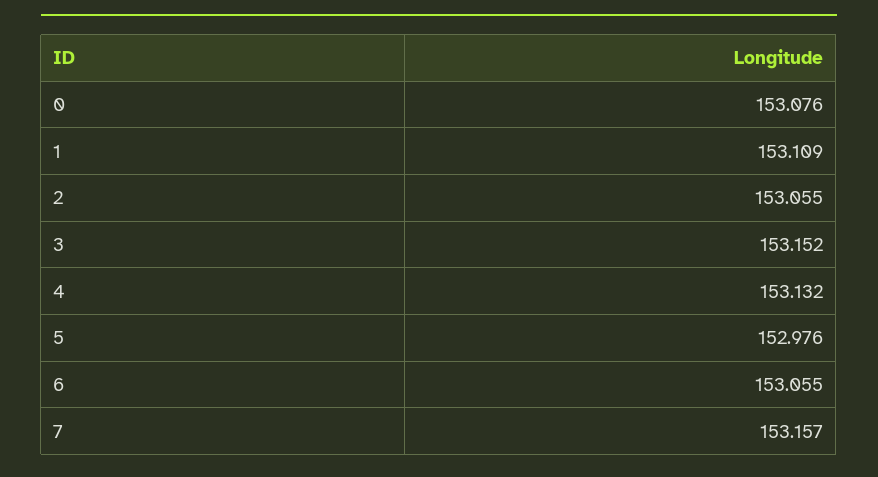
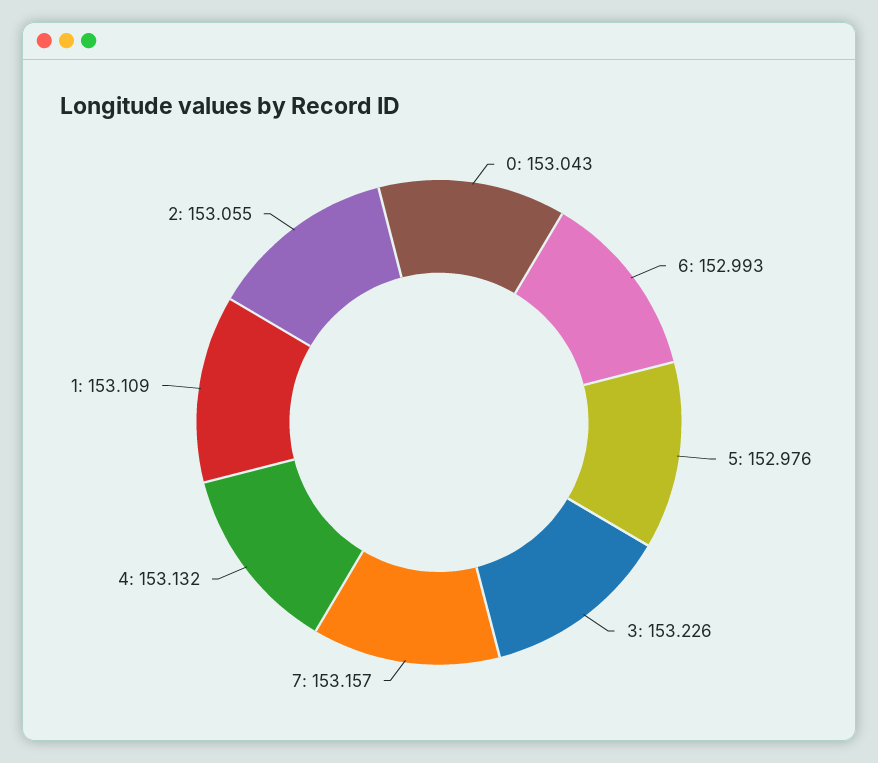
0: 153.076 -> 153.043
3: 153.152 -> 153.226
6: 153.055 -> 152.993

